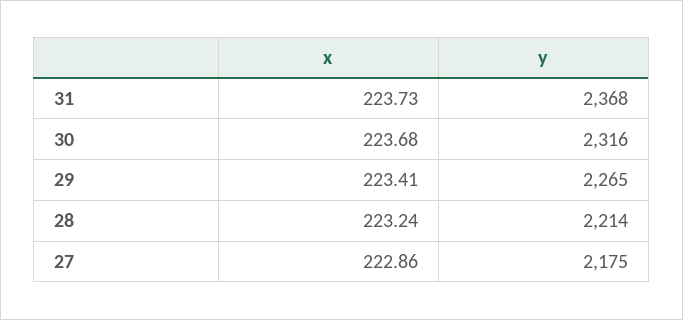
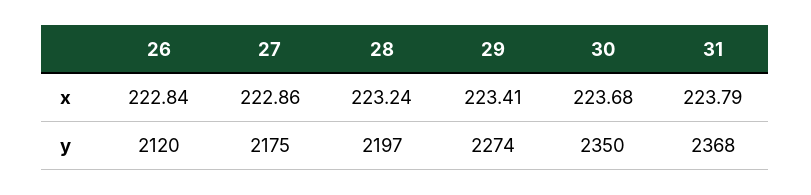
x, 31: 223.73 -> 223.79
y, 30: 2316 -> 2350
y, 29: 2265 -> 2274
y, 28: 2214 -> 2197
x, 26: none -> 222.84
y, 26: none -> 2120

